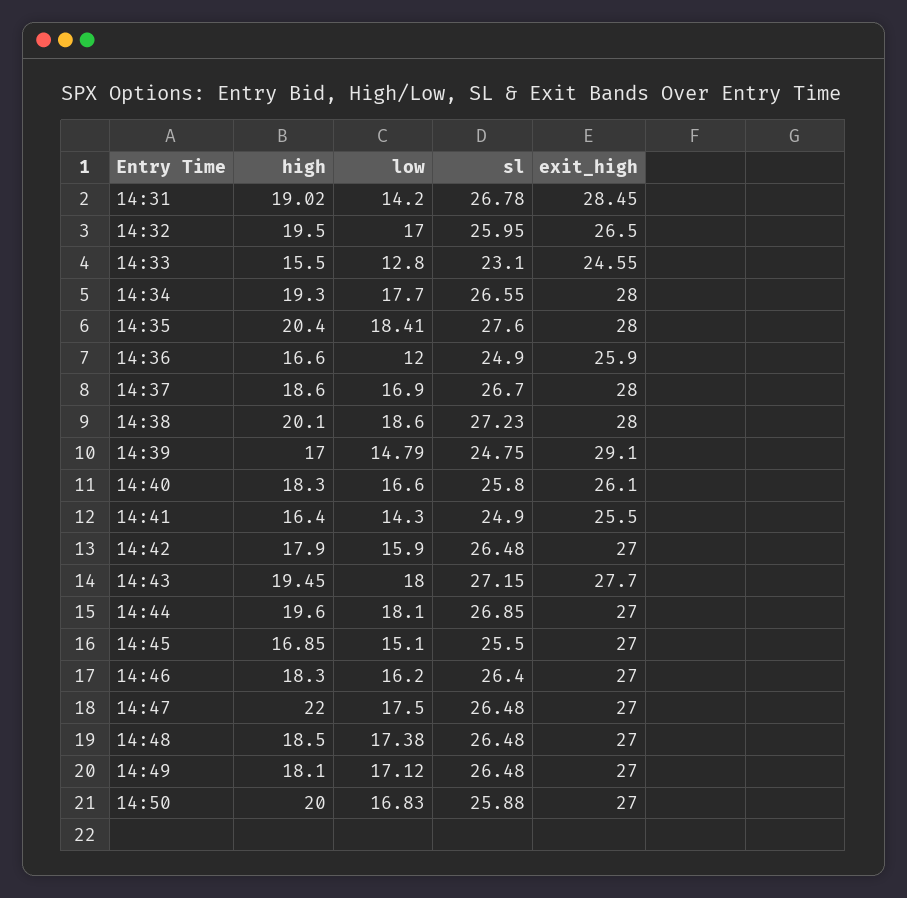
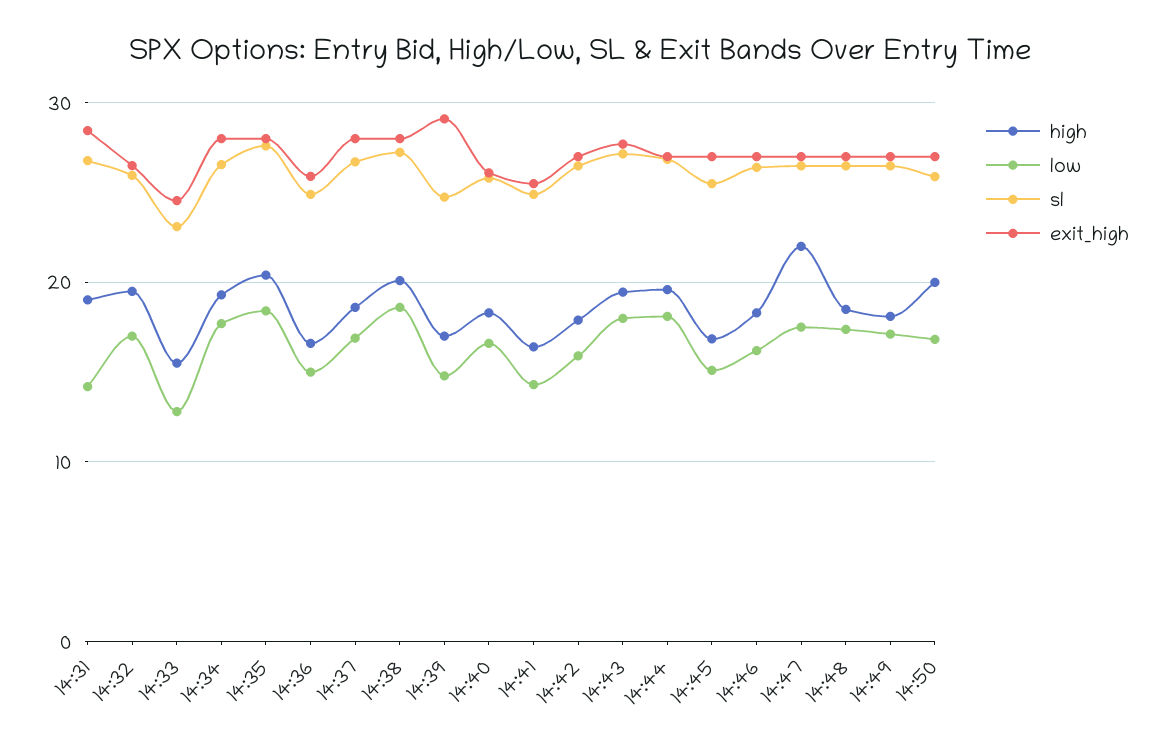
low, 14:36: 12 -> 15

